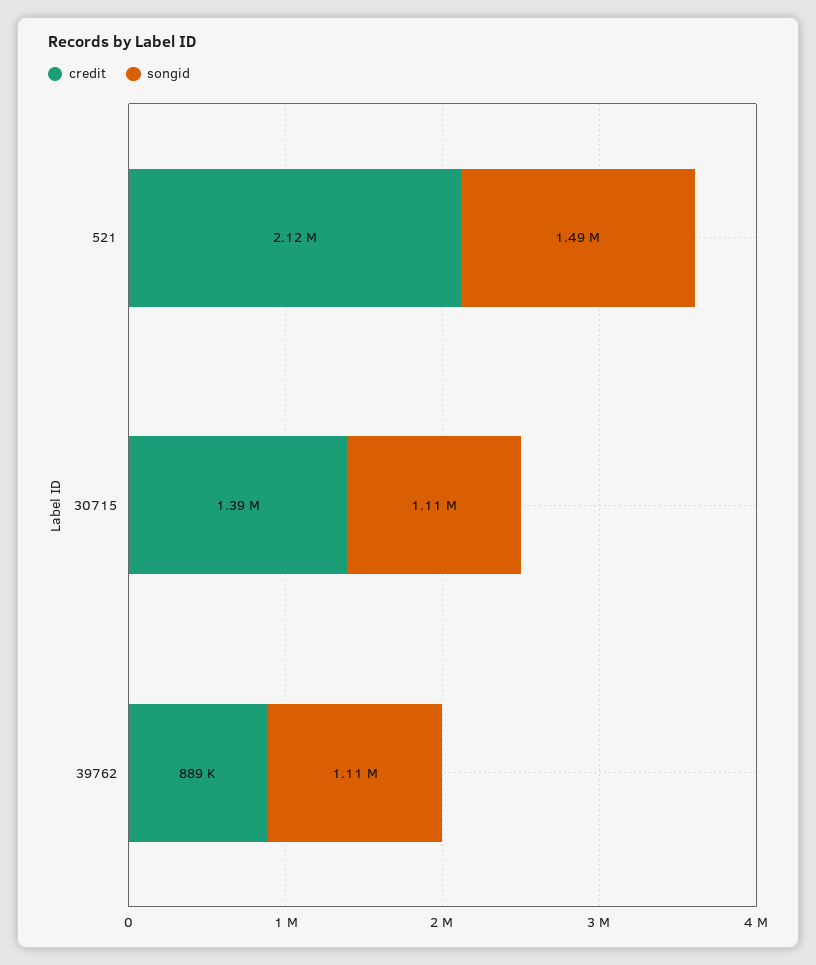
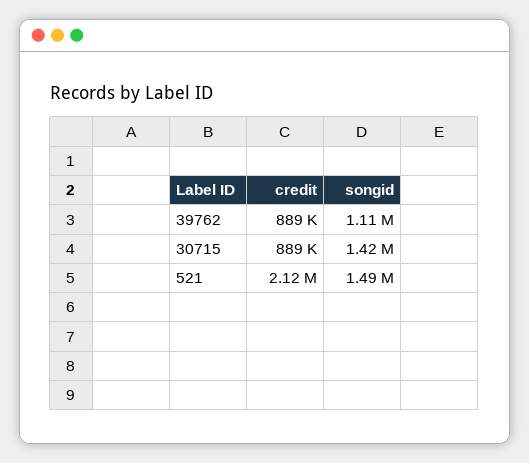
credit, 30715: 1390000 -> 889000
songid, 30715: 1110000 -> 1420000

